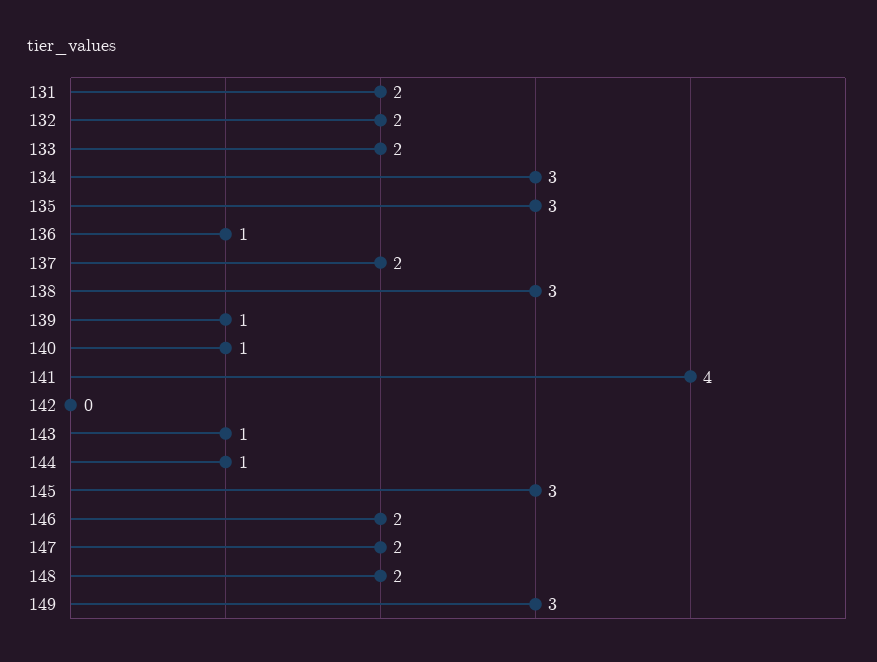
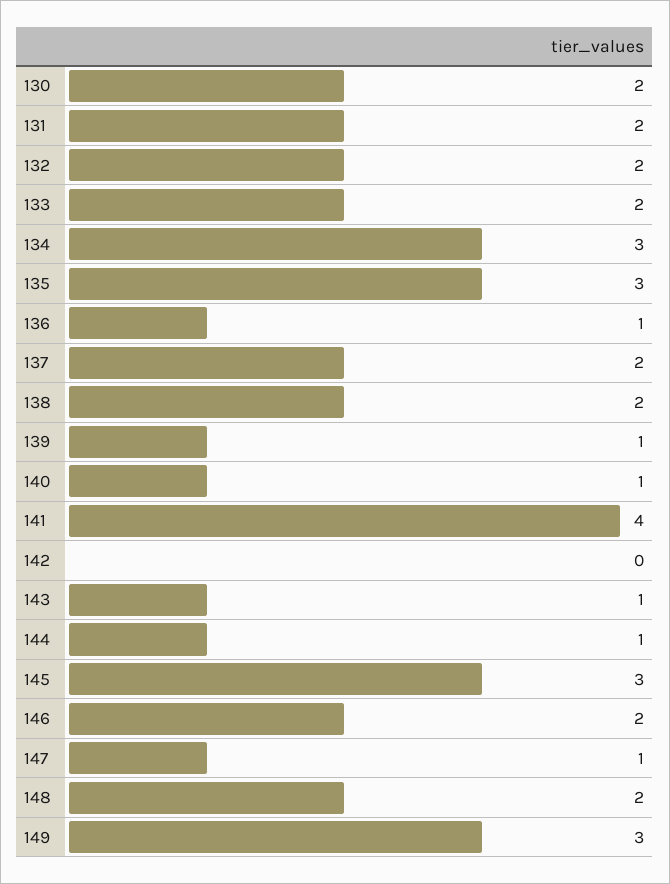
138: 3 -> 2
147: 2 -> 1
130: none -> 2

